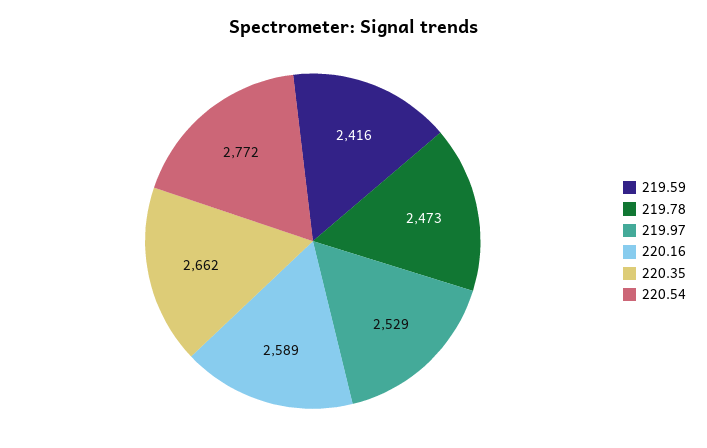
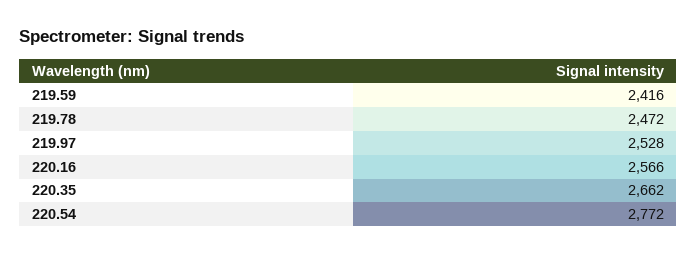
219.78: 2473 -> 2472
219.97: 2529 -> 2528
220.16: 2589 -> 2566

